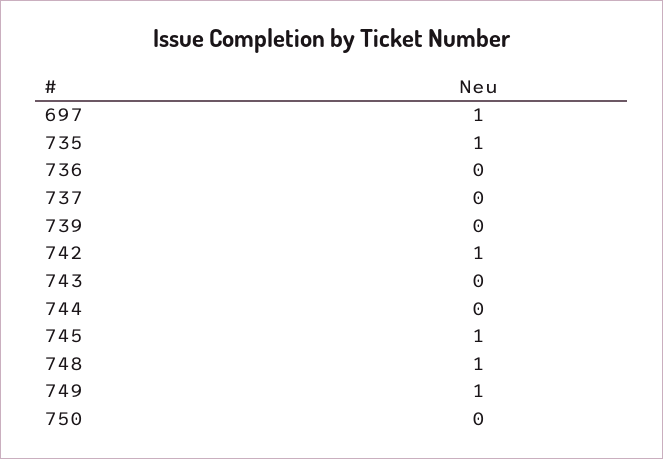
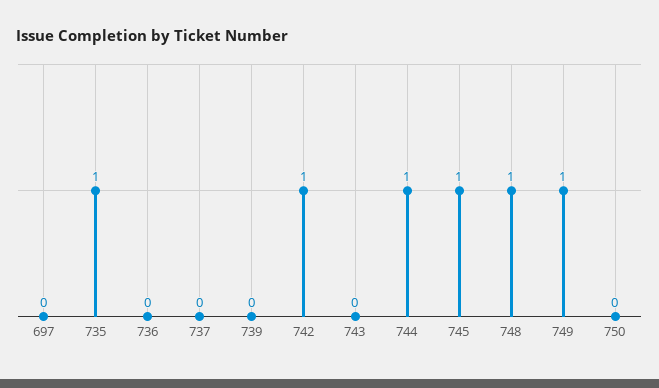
697: 1 -> 0
744: 0 -> 1

